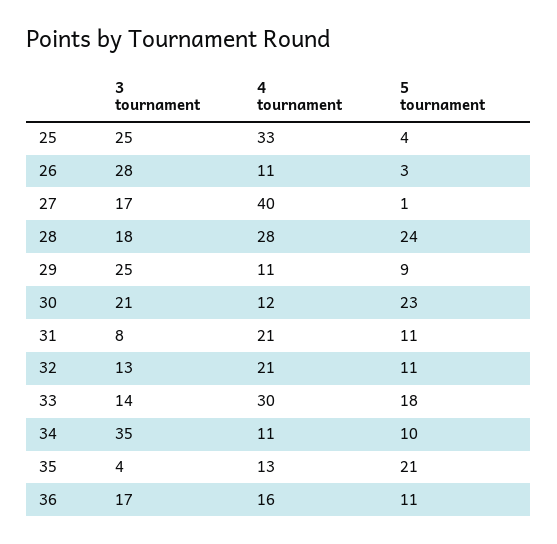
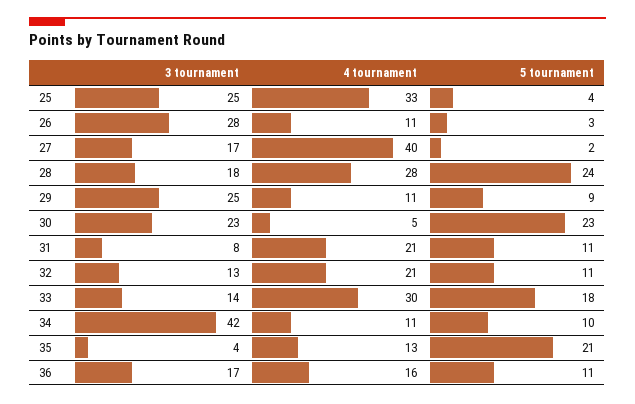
5 tournament, 27: 1 -> 2
3 tournament, 30: 21 -> 23
4 tournament, 30: 12 -> 5
3 tournament, 34: 35 -> 42

